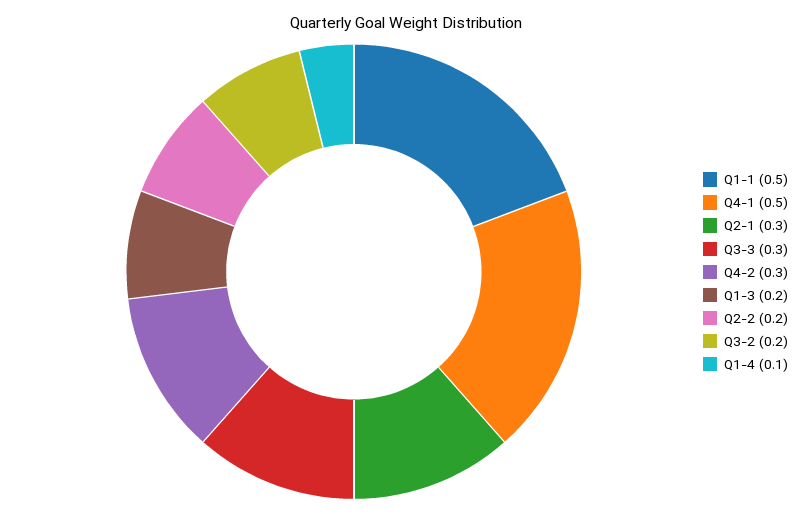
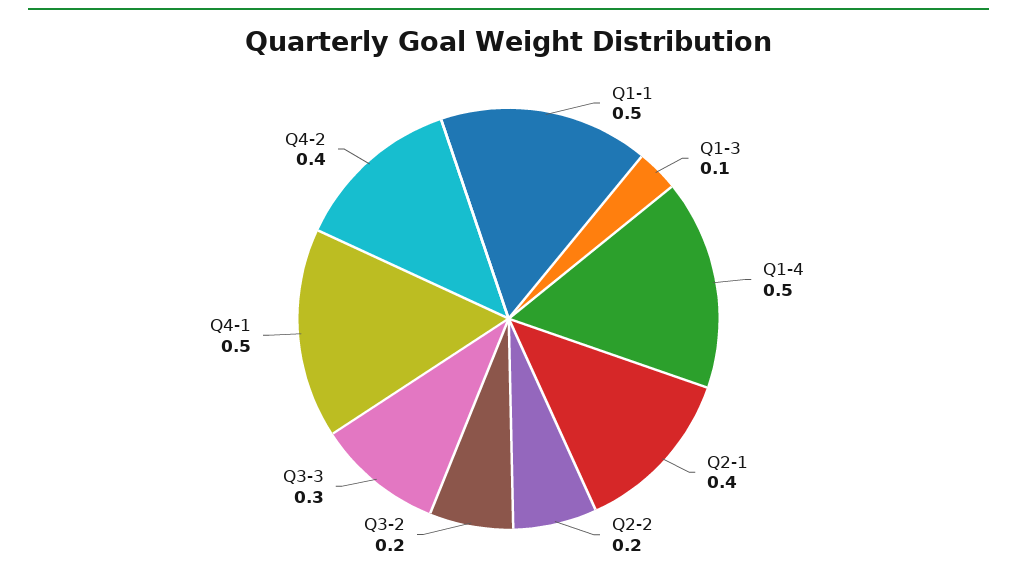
Q2-1: 0.3 -> 0.4
Q4-2: 0.3 -> 0.4
Q1-3: 0.2 -> 0.1
Q1-4: 0.1 -> 0.5

